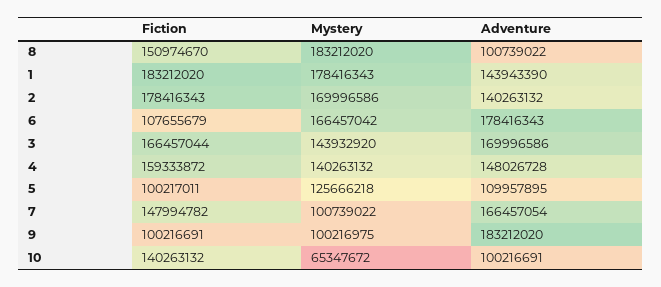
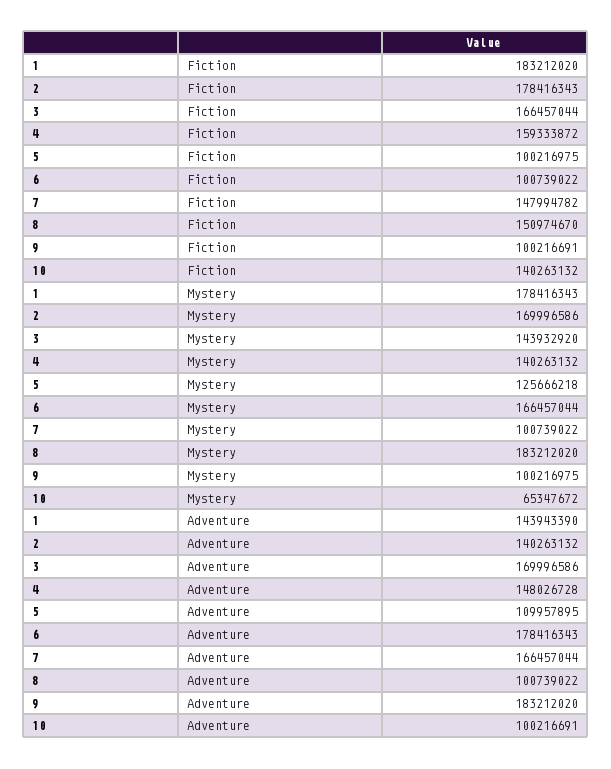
Fiction, 6: 107655679 -> 100739022
Mystery, 6: 166457042 -> 166457044
Fiction, 5: 100217011 -> 100216975
Adventure, 7: 166457054 -> 166457044

